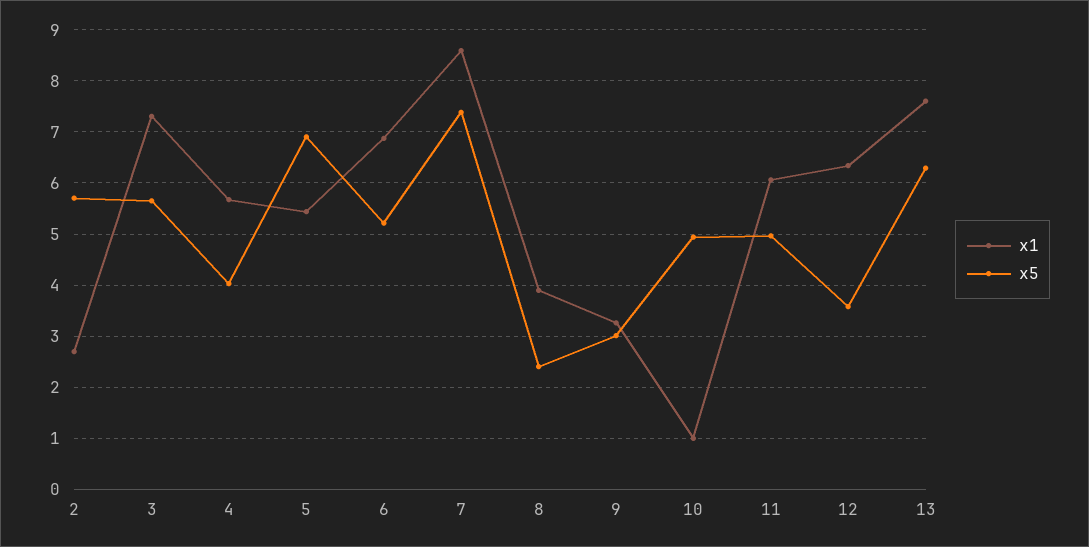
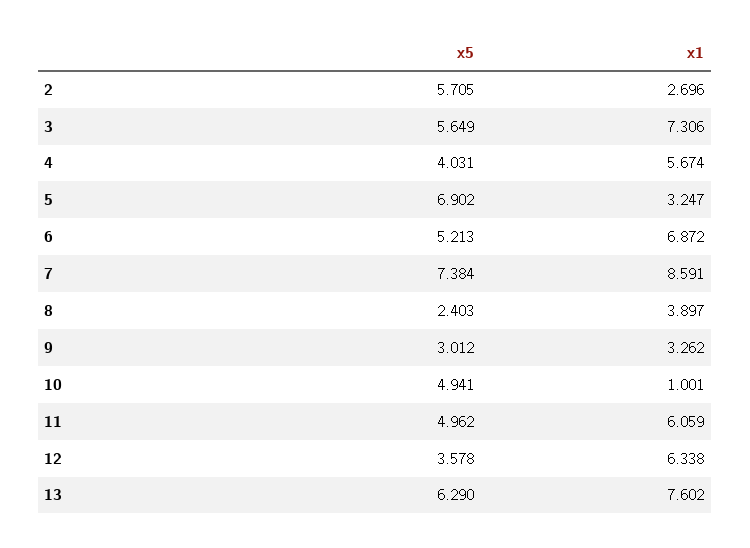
x1, 5: 5.4 -> 3.247

